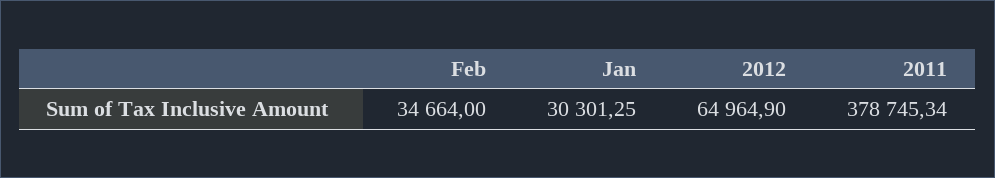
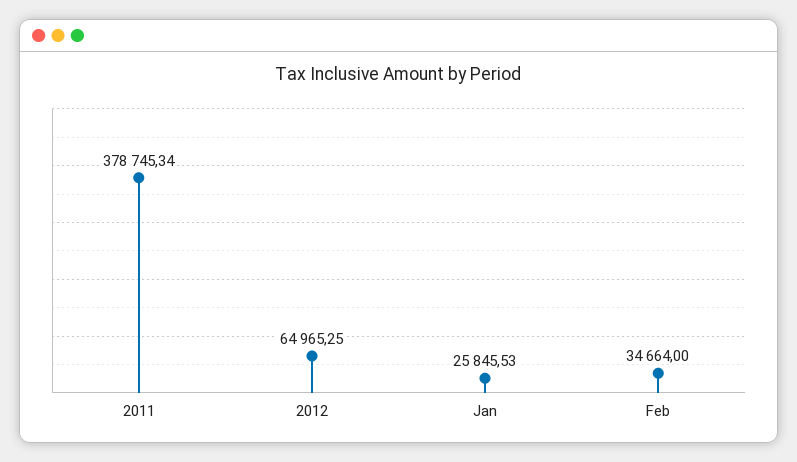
Jan: 30301.25 -> 25845.53
2012: 64964.9 -> 64965.25

